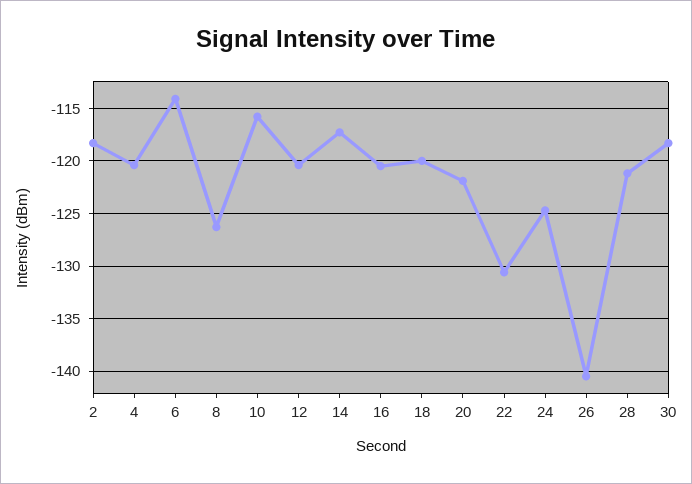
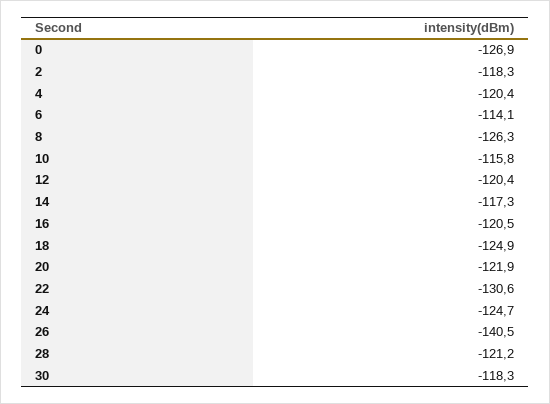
18: -120 -> -124.9
0: none -> -126.9

